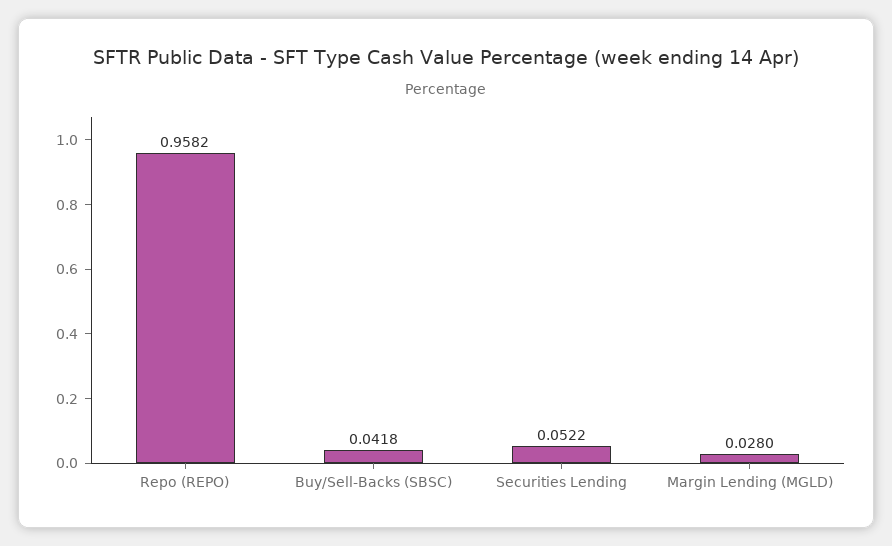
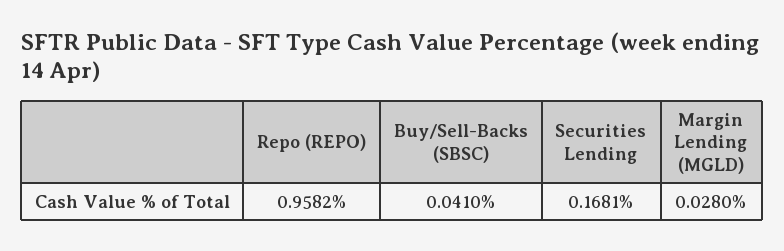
Buy/Sell-Backs (SBSC): 0.0418 -> 0.041
Securities Lending: 0.0522 -> 0.1681

